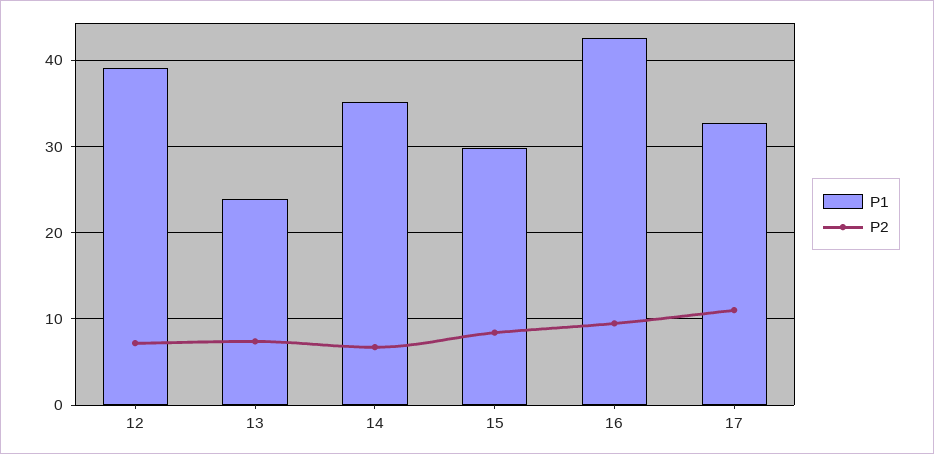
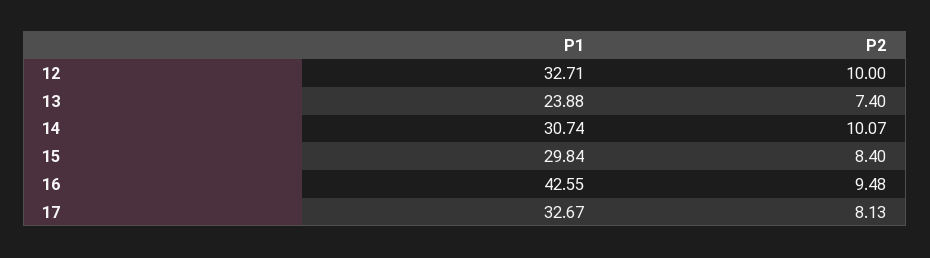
P1, 12: 39 -> 32.71
P2, 12: 7 -> 10
P1, 14: 35 -> 30.74
P2, 14: 7 -> 10.07
P2, 17: 11 -> 8.13

